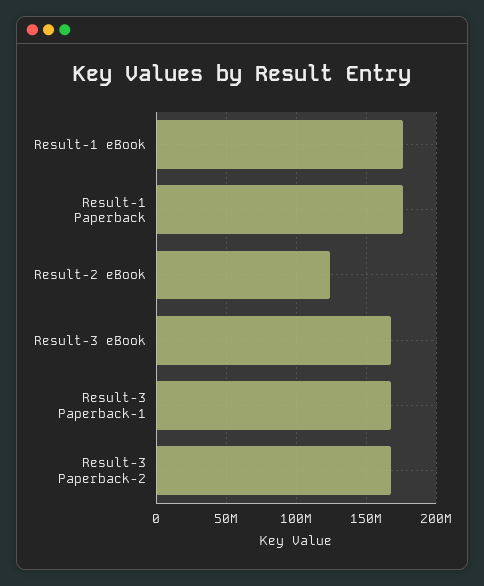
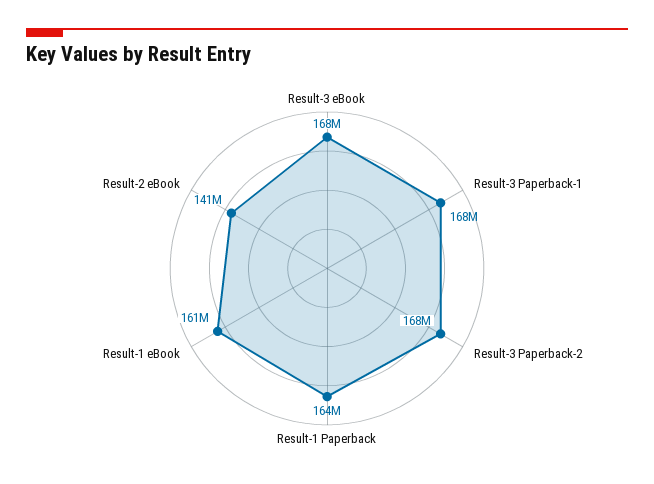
Result-1 eBook: 175000000 -> 161000000
Result-1 Paperback: 175000000 -> 164000000
Result-2 eBook: 125000000 -> 141000000

